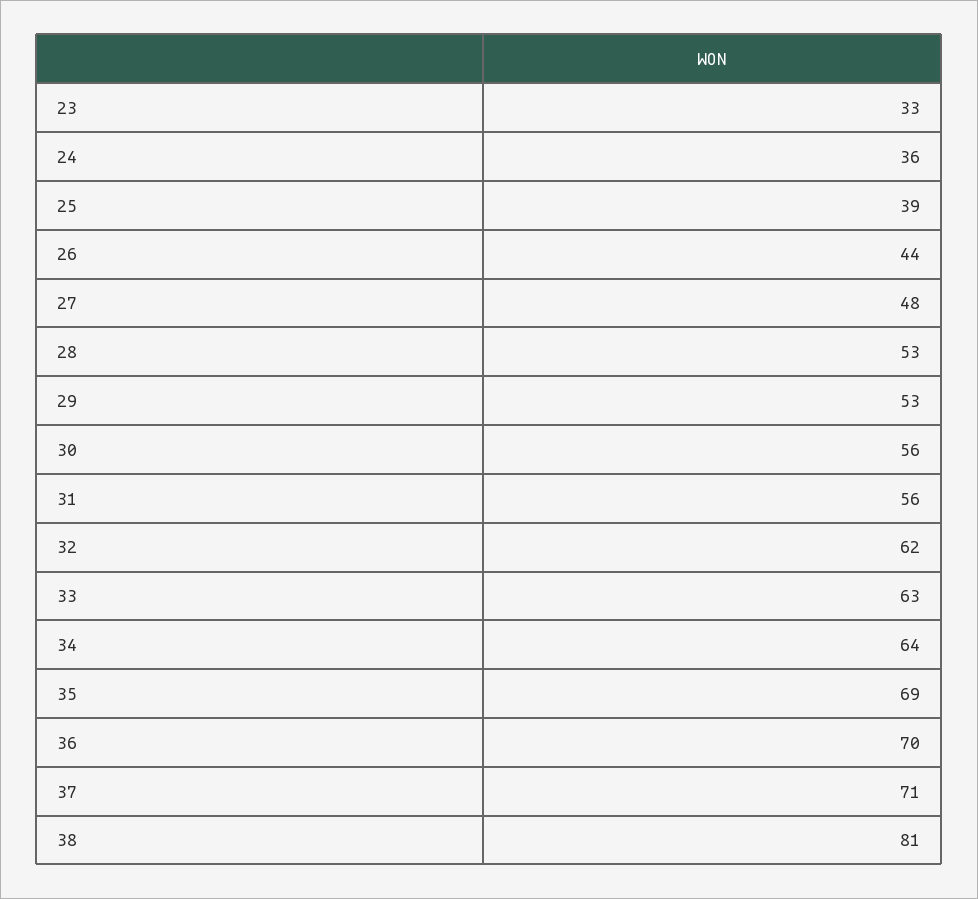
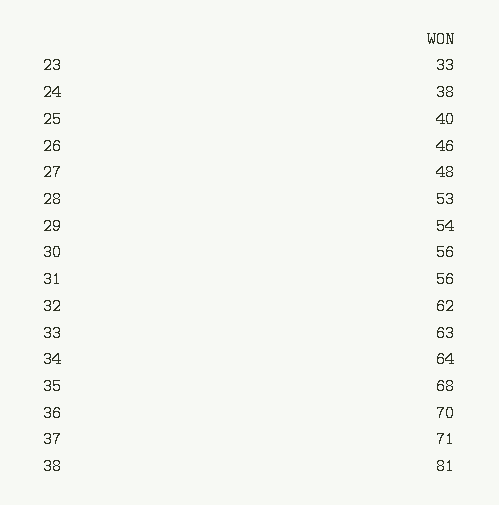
24: 36 -> 38
25: 39 -> 40
26: 44 -> 46
29: 53 -> 54
35: 69 -> 68

